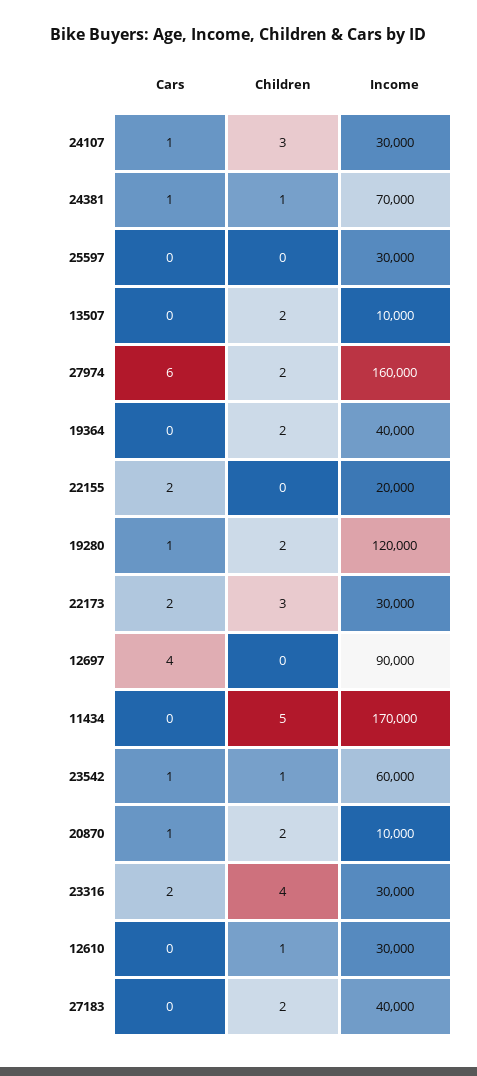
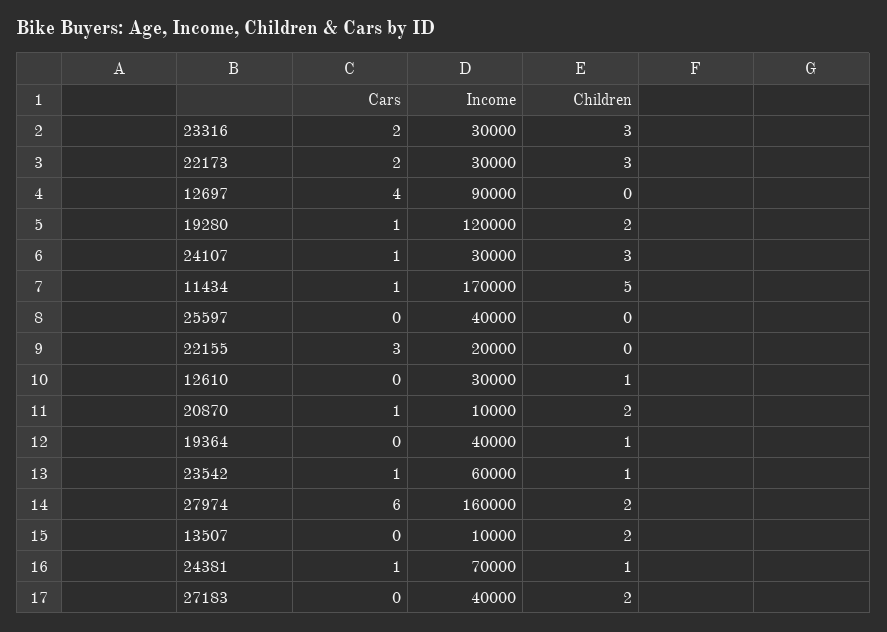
Income, 25597: 30000 -> 40000
Children, 19364: 2 -> 1
Cars, 22155: 2 -> 3
Cars, 11434: 0 -> 1
Children, 23316: 4 -> 3

